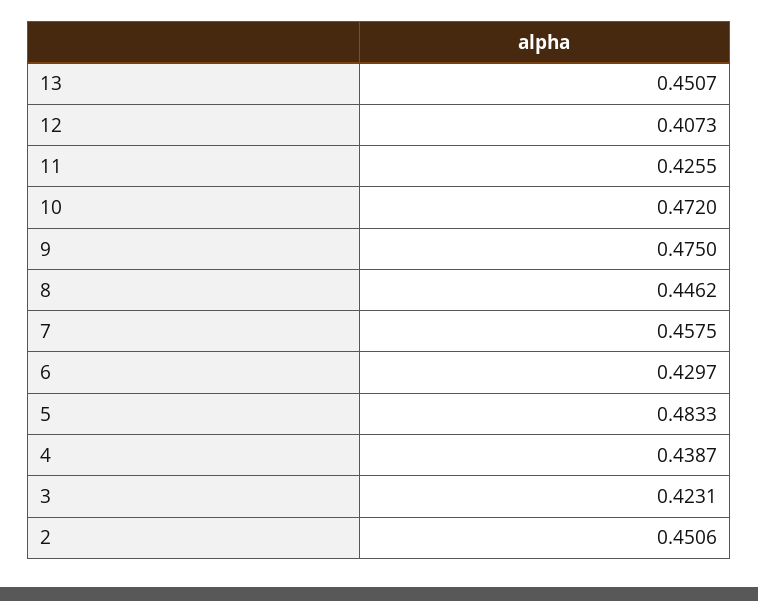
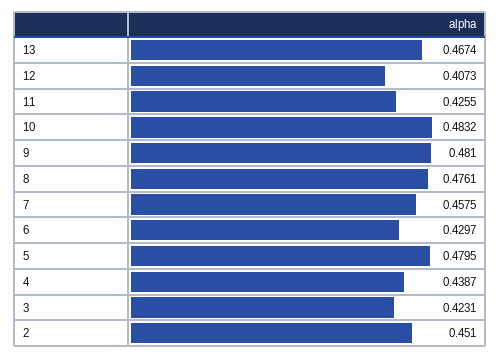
13: 0.4507 -> 0.4674
10: 0.472 -> 0.4832
9: 0.475 -> 0.481
8: 0.4462 -> 0.4761
5: 0.4833 -> 0.4795
2: 0.4506 -> 0.451

